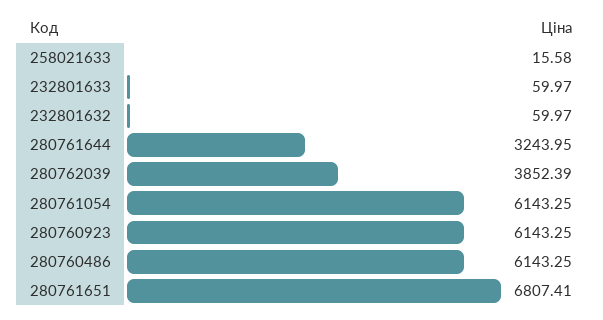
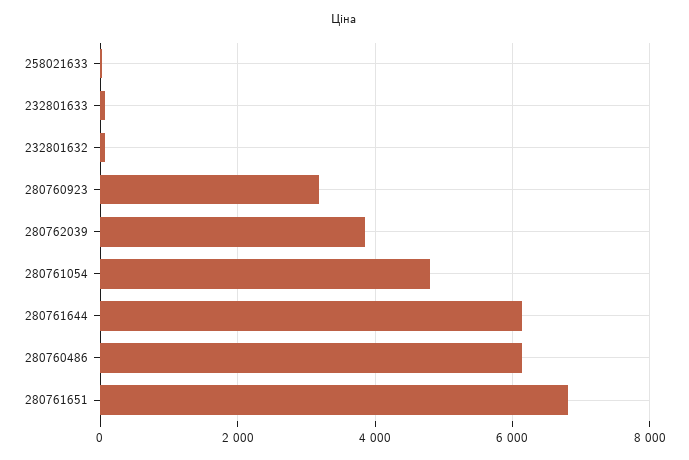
280761644: 3243.95 -> 6200
280761054: 6143.25 -> 4800
280760923: 6143.25 -> 3200

